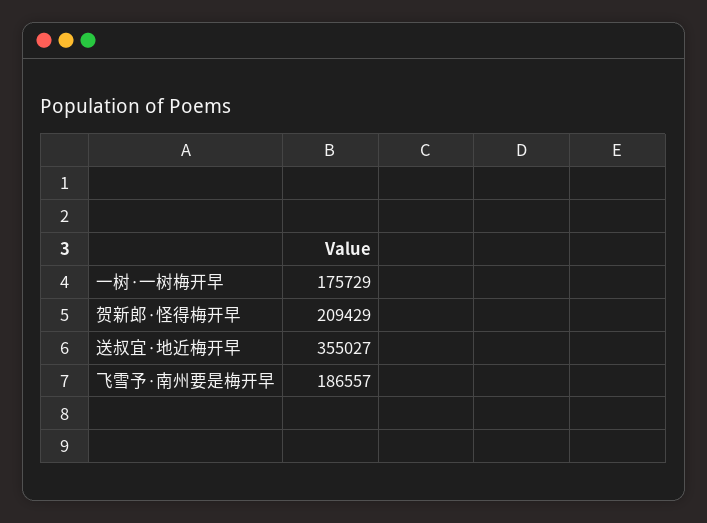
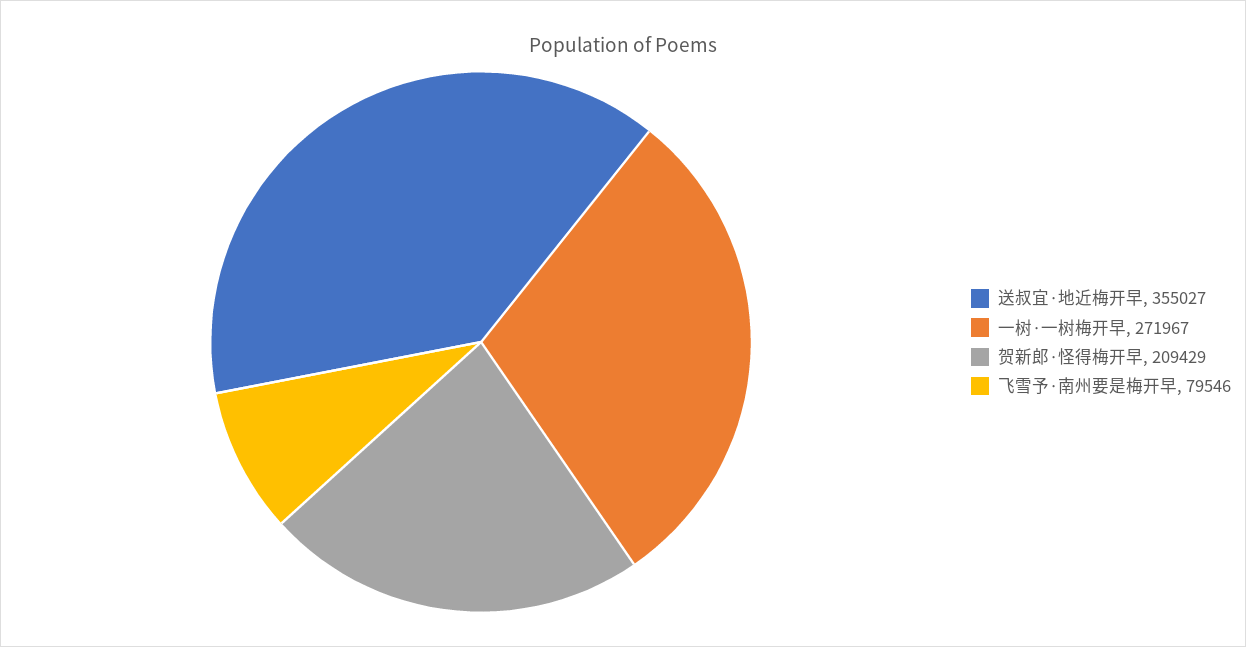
一树·一树梅开早: 175729 -> 271967
飞雪予·南州要是梅开早: 186557 -> 79546

